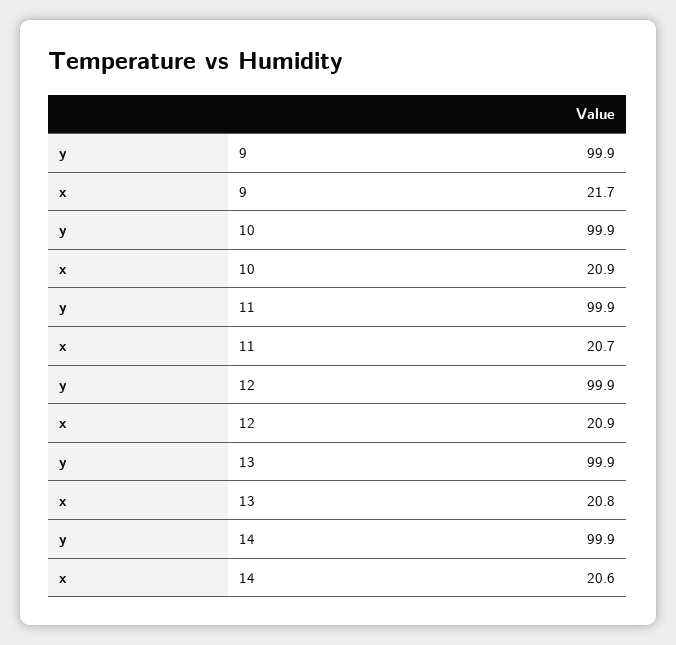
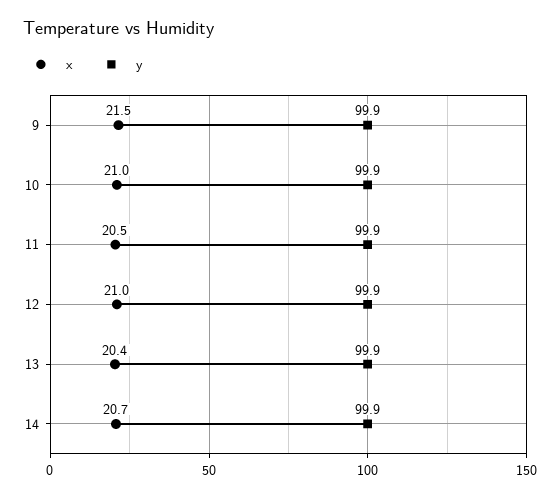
x, 9: 21.7 -> 21.5
x, 10: 20.9 -> 21
x, 11: 20.7 -> 20.5
x, 12: 20.9 -> 21
x, 13: 20.8 -> 20.4
x, 14: 20.6 -> 20.7

